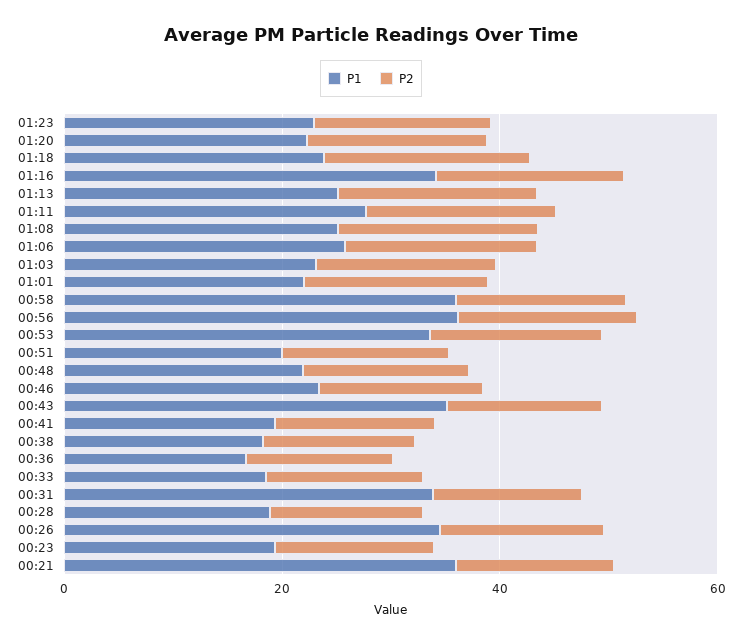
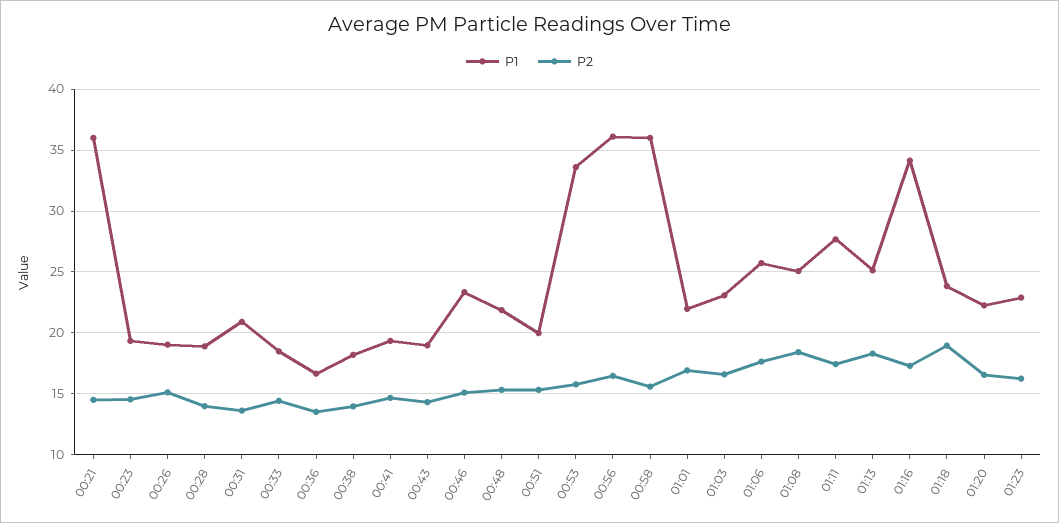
P1, 00:43: 35 -> 19
P1, 00:31: 35 -> 21
P1, 00:26: 35 -> 19

